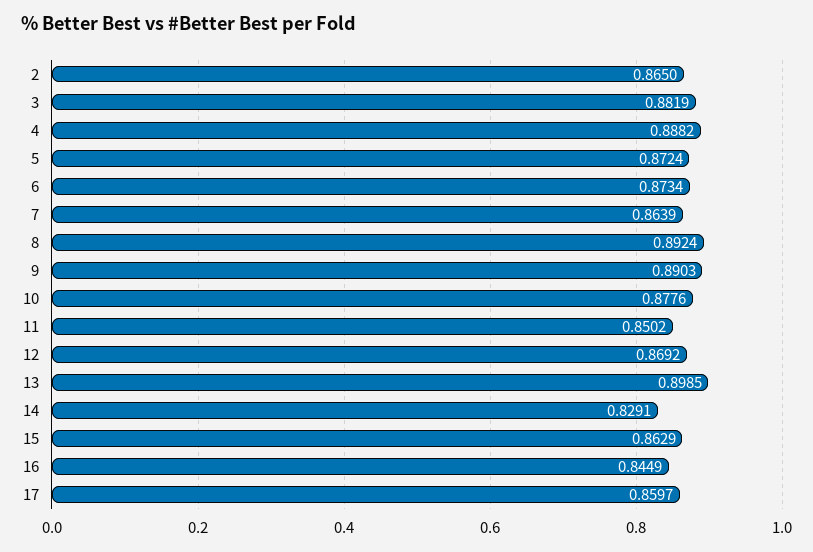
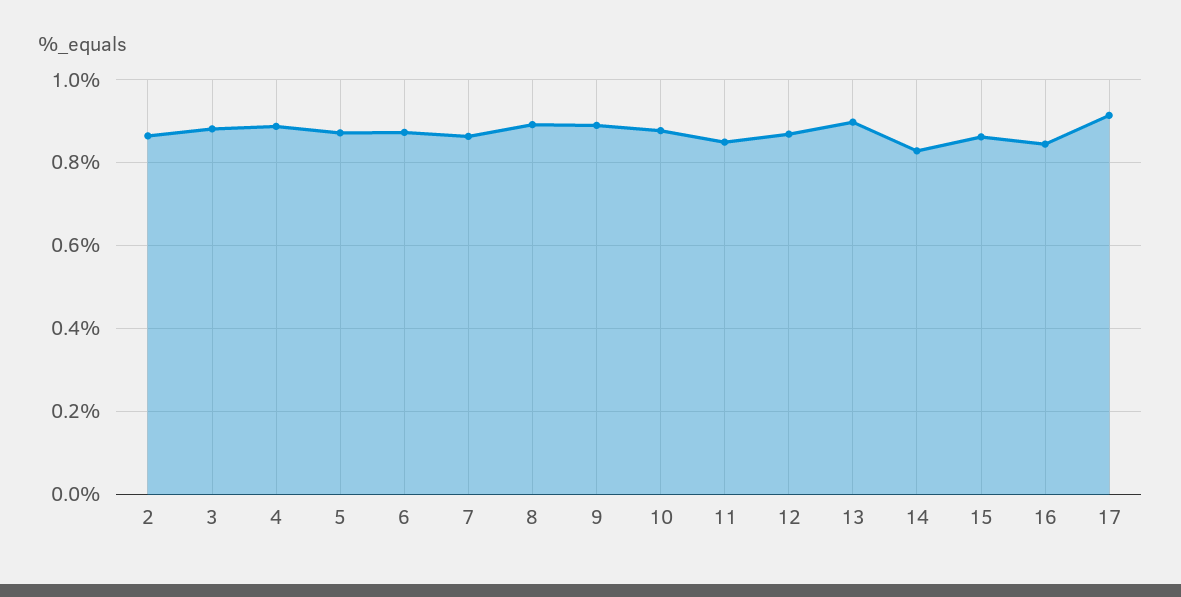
17: 0.8597 -> 0.92

